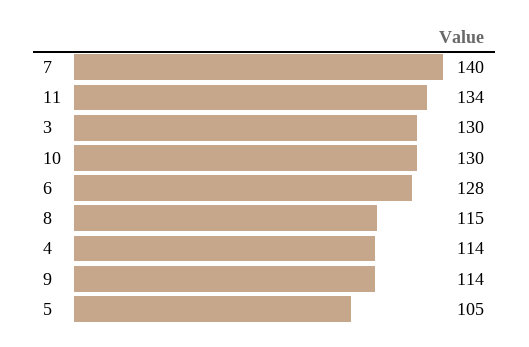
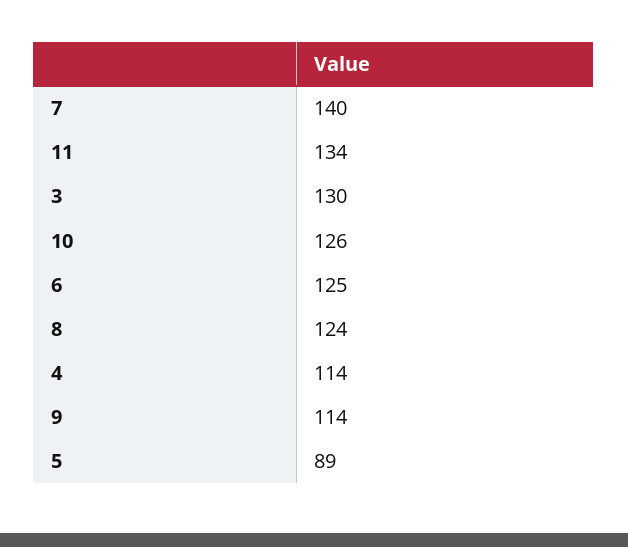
10: 130 -> 126
6: 128 -> 125
8: 115 -> 124
5: 105 -> 89

